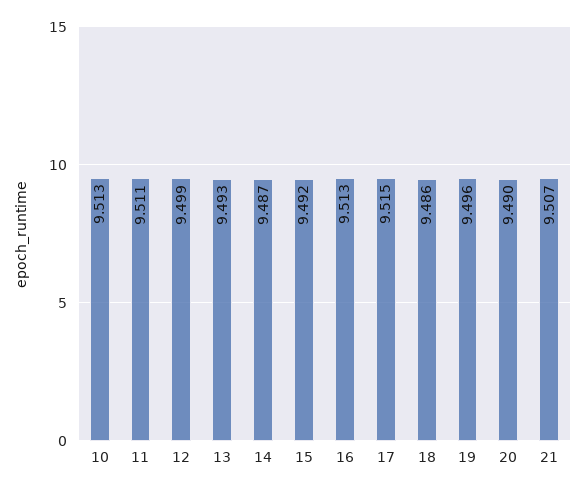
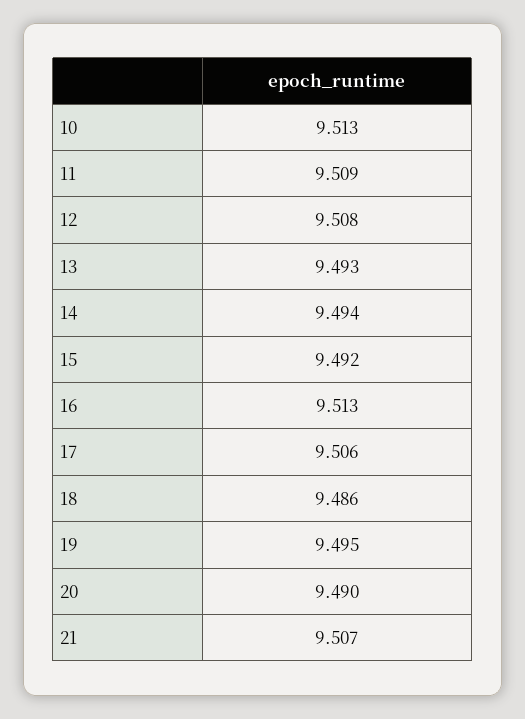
11: 9.511 -> 9.509
12: 9.499 -> 9.508
14: 9.487 -> 9.494
17: 9.515 -> 9.506
19: 9.496 -> 9.495

